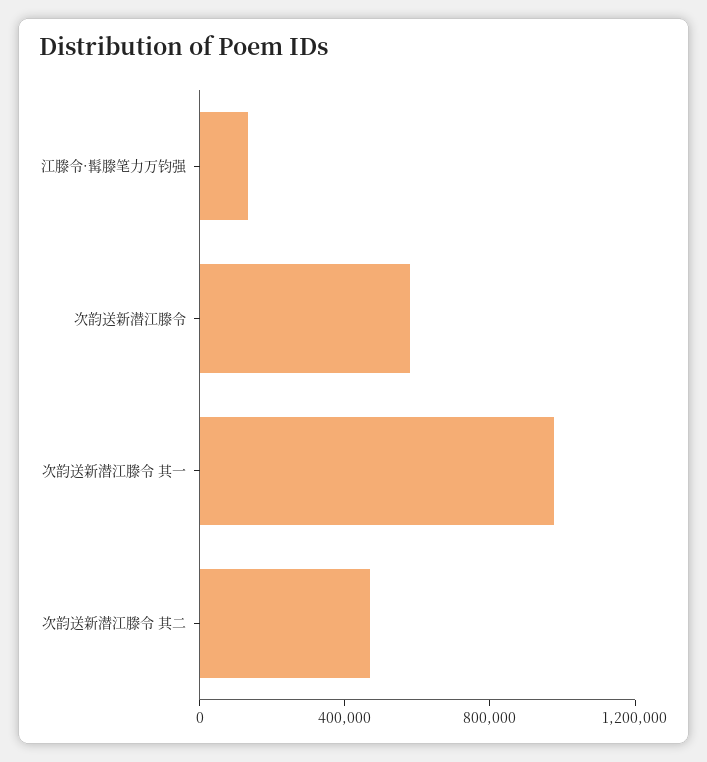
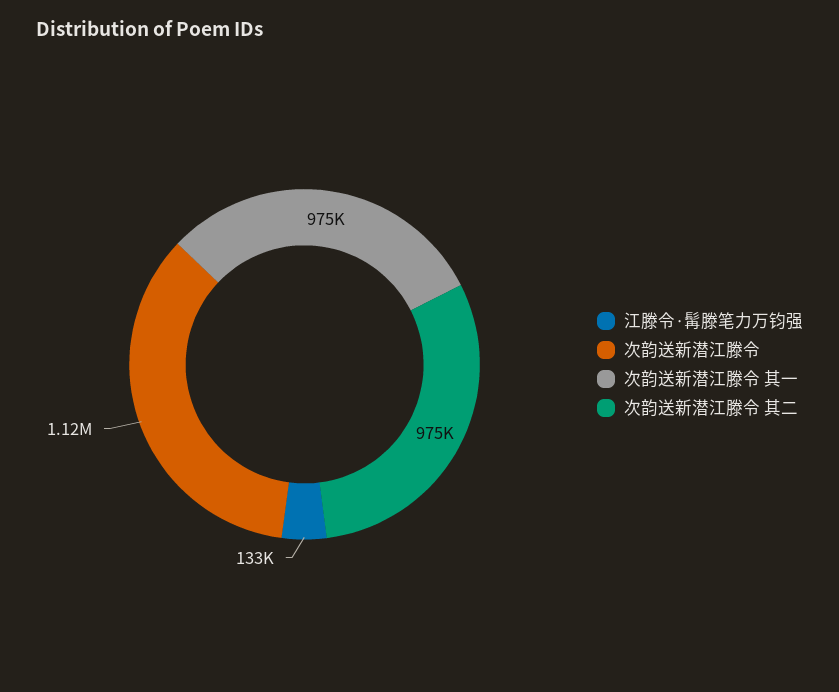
次韵送新潜江滕令: 600000 -> 1120000
次韵送新潜江滕令 其二: 500000 -> 975000

